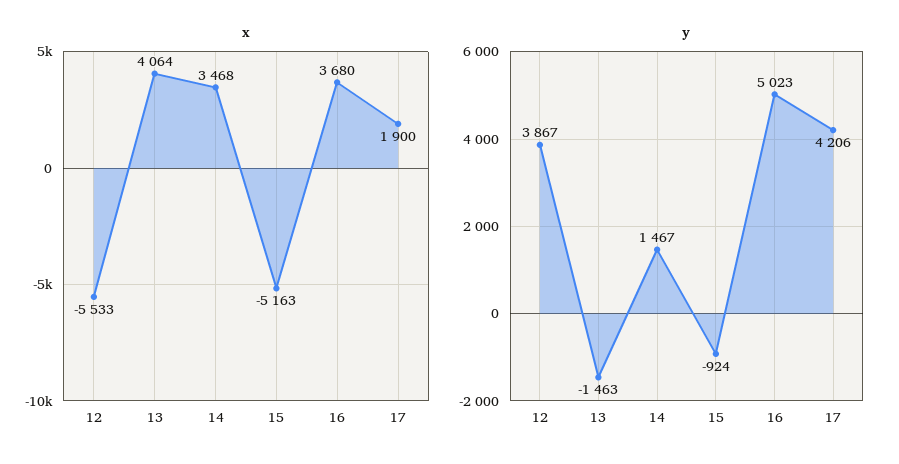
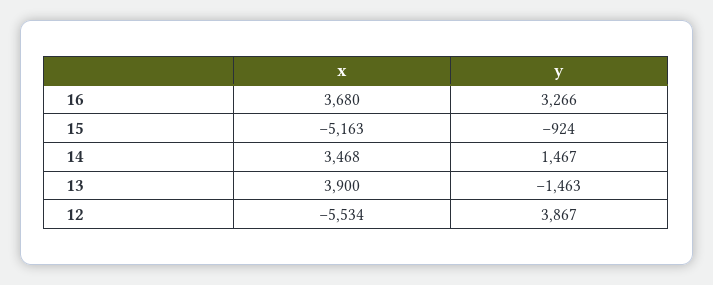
x, 12: -5533 -> -5534
x, 13: 4064 -> 3900
x, 17: 1900 -> none
y, 16: 5023 -> 3266
y, 17: 4206 -> none

